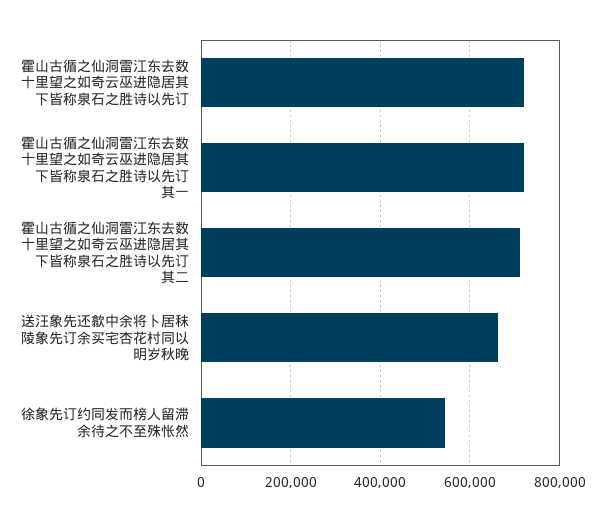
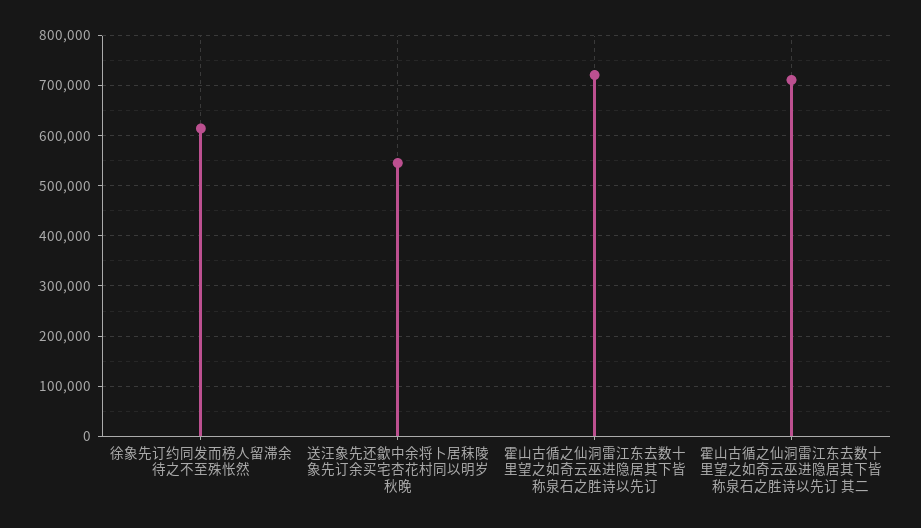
霍山古循之仙洞雷江东去数十里望之如奇云巫进隐居其下皆称泉石之胜诗以先订 其一: 720000 -> none
送汪象先还歙中余将卜居秣陵象先订余买宅杏花村同以明岁秋晚: 660000 -> 540000
徐象先订约同发而榜人留滞余待之不至殊怅然: 540000 -> 620000

